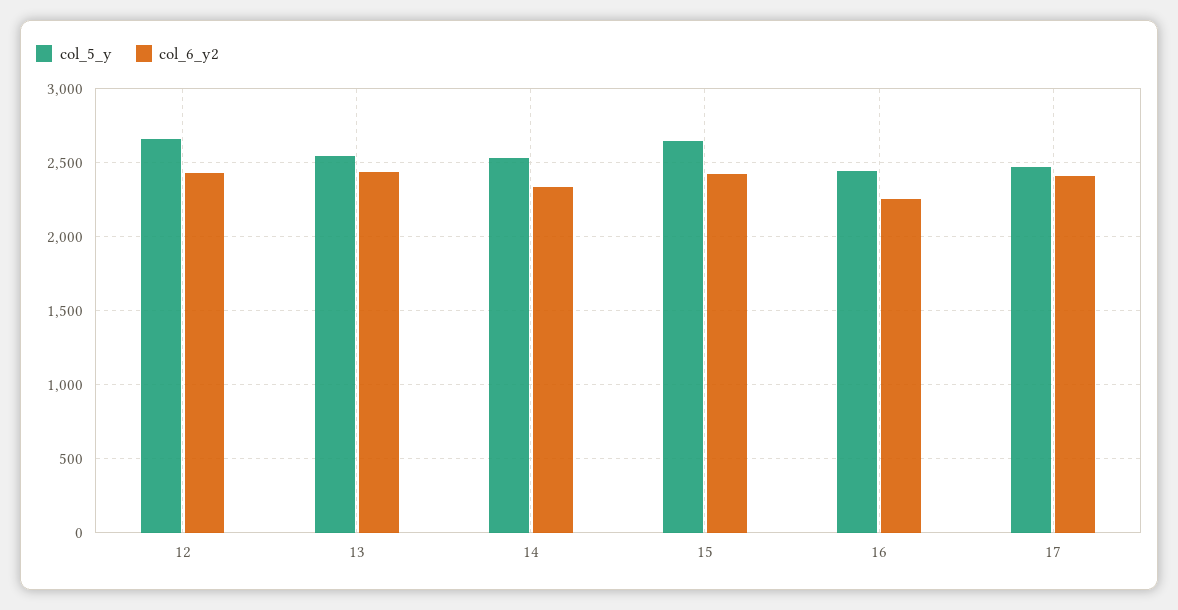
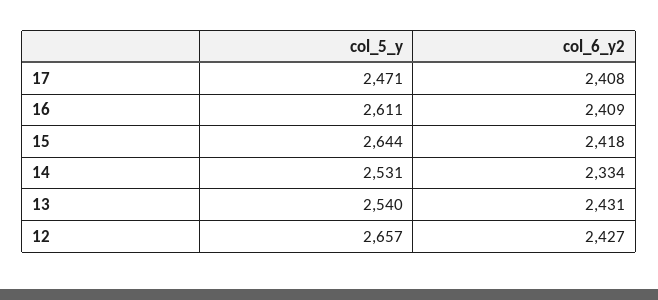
col_5_y, 16: 2450 -> 2611
col_6_y2, 16: 2250 -> 2409

